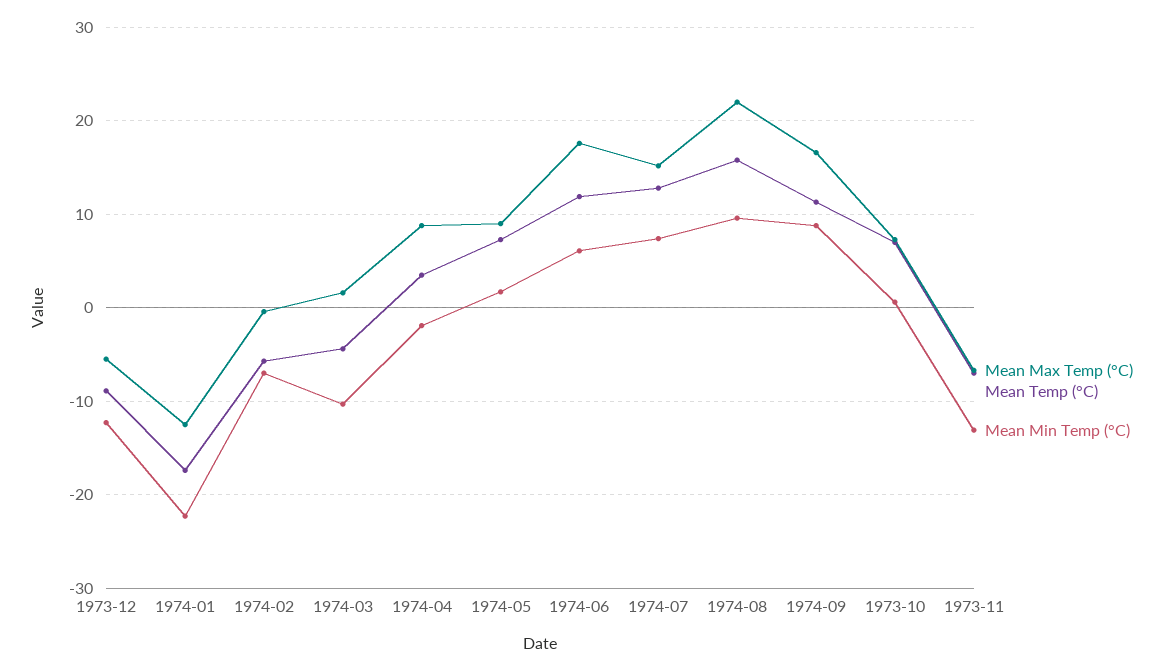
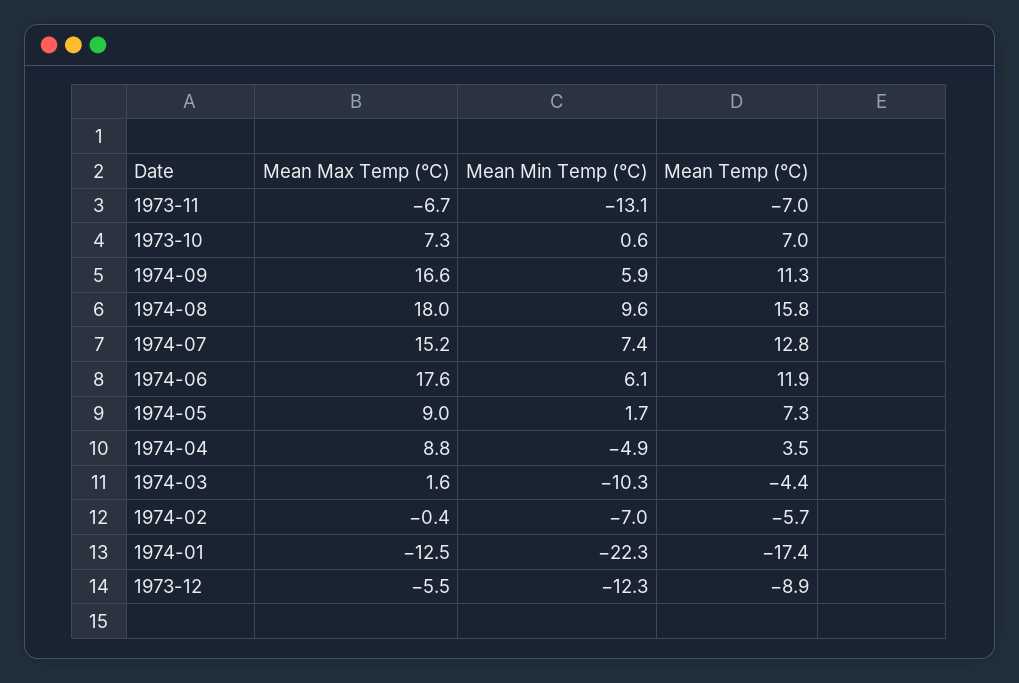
Mean Min Temp (°C), 1974-04: -2 -> -4.9
Mean Max Temp (°C), 1974-08: 22 -> 18
Mean Min Temp (°C), 1974-09: 9 -> 5.9

